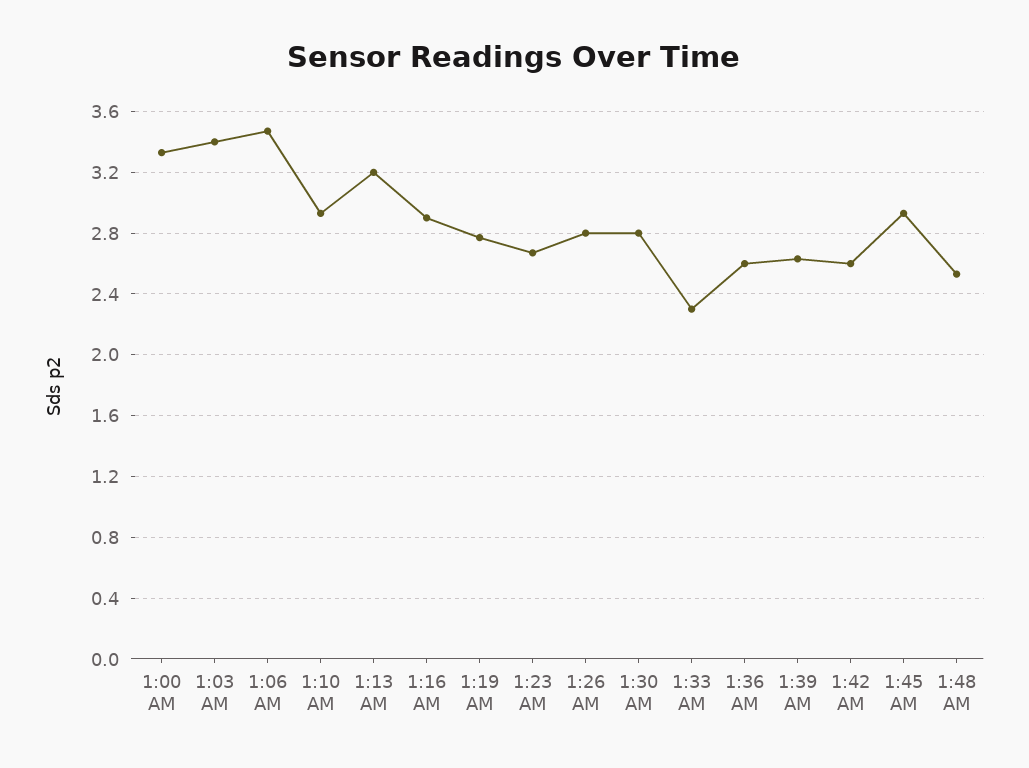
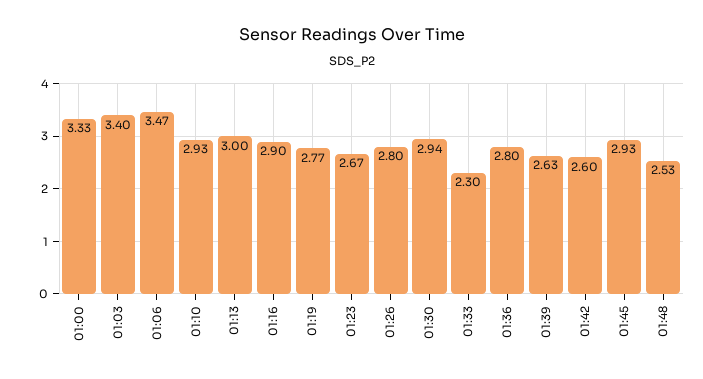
1:13 AM: 3.2 -> 3
1:30 AM: 2.8 -> 2.94
1:36 AM: 2.6 -> 2.8

